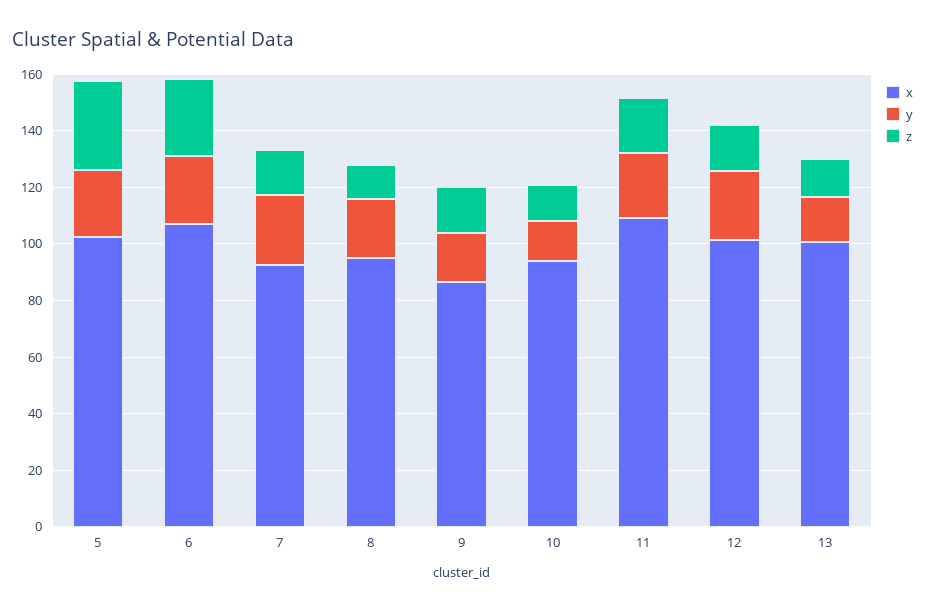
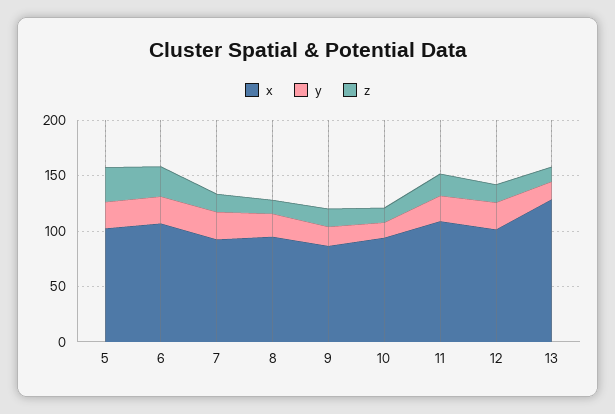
x, 13: 100 -> 130

